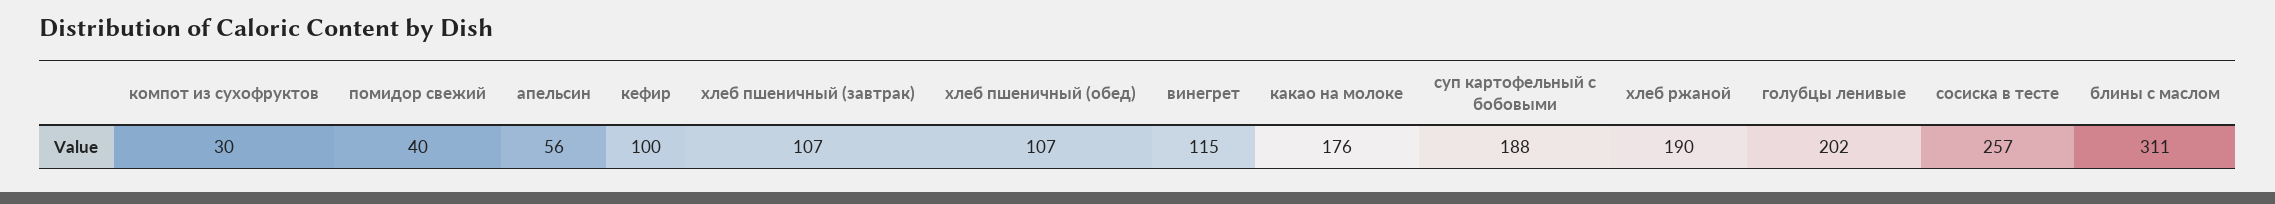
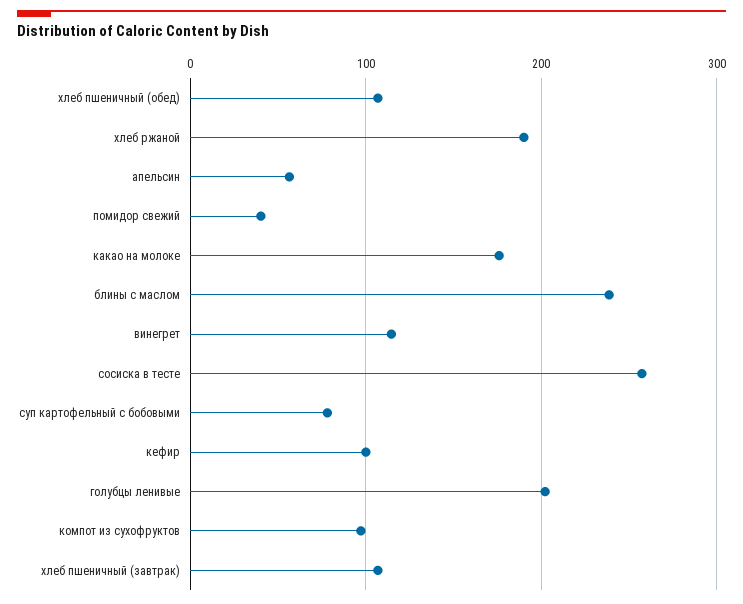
компот из сухофруктов: 30 -> 100
суп картофельный с бобовыми: 188 -> 80
блины с маслом: 311 -> 240

